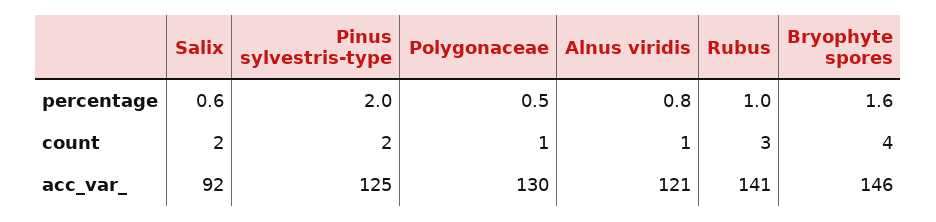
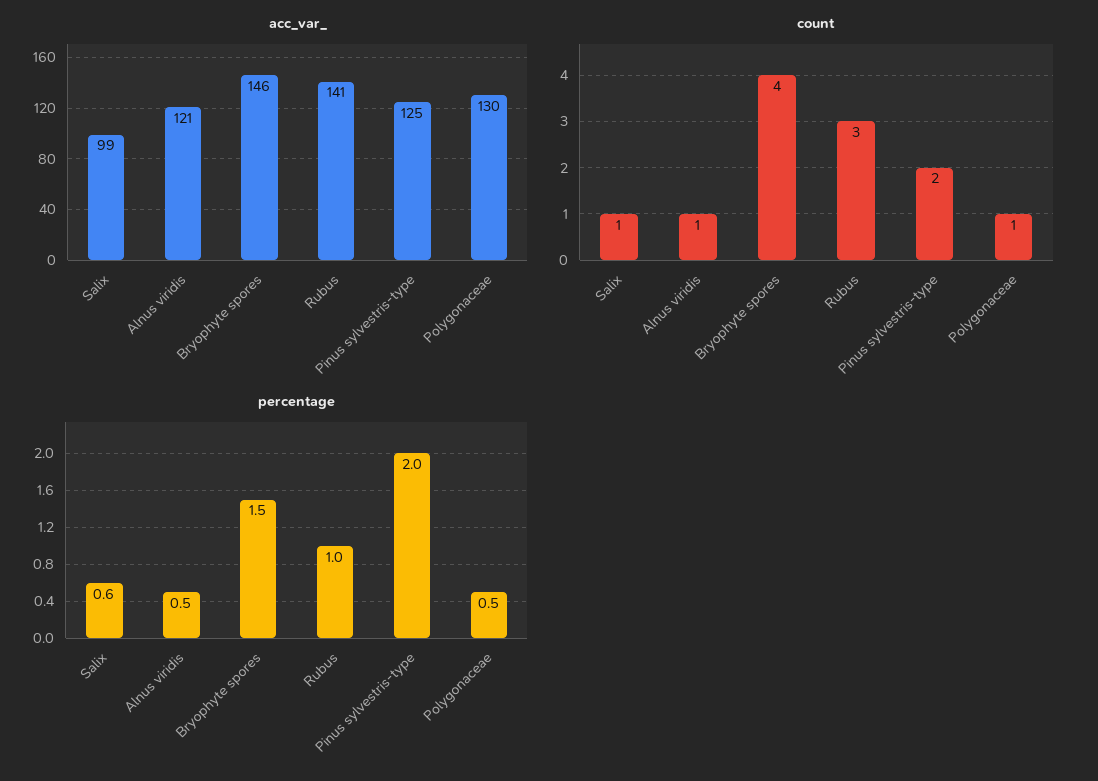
percentage, Alnus viridis: 0.8 -> 0.5
percentage, Bryophyte spores: 1.6 -> 1.5
count, Salix: 2 -> 1
acc_var_, Salix: 92 -> 99

